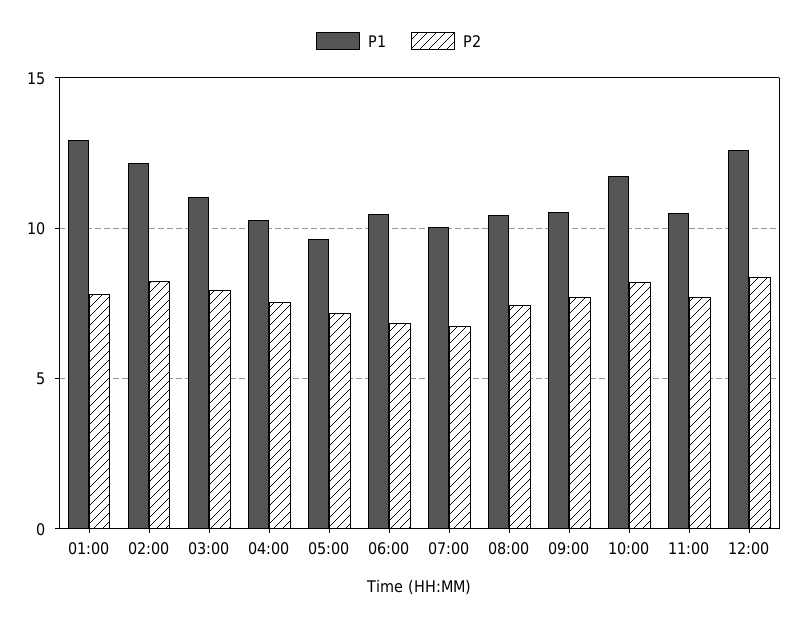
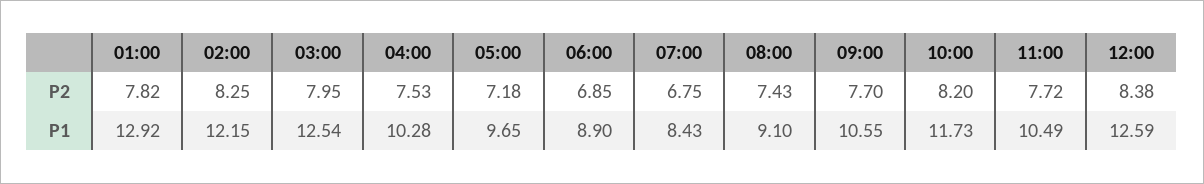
P1, 03:00: 11 -> 12.54
P1, 06:00: 10.5 -> 8.9
P1, 07:00: 10 -> 8.43
P1, 08:00: 10.5 -> 9.1

